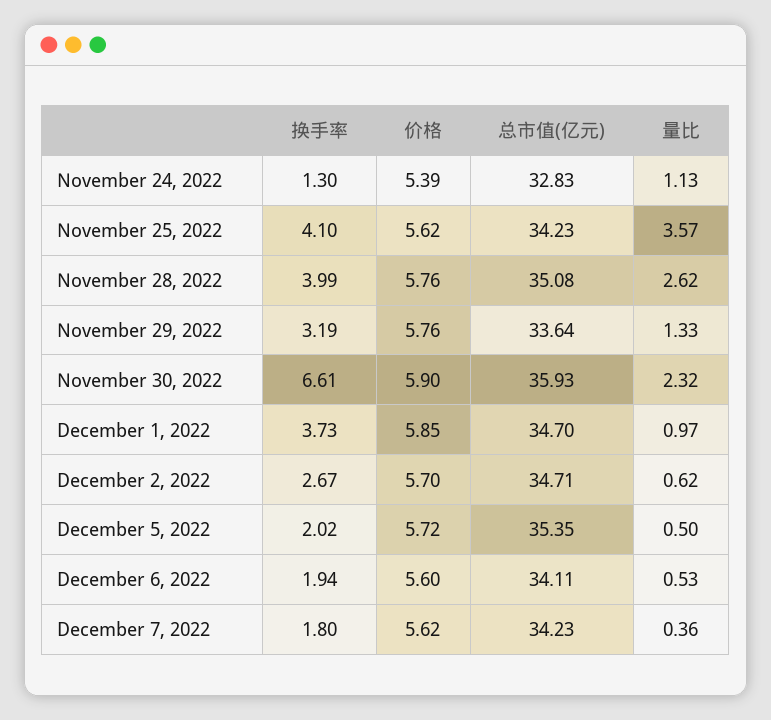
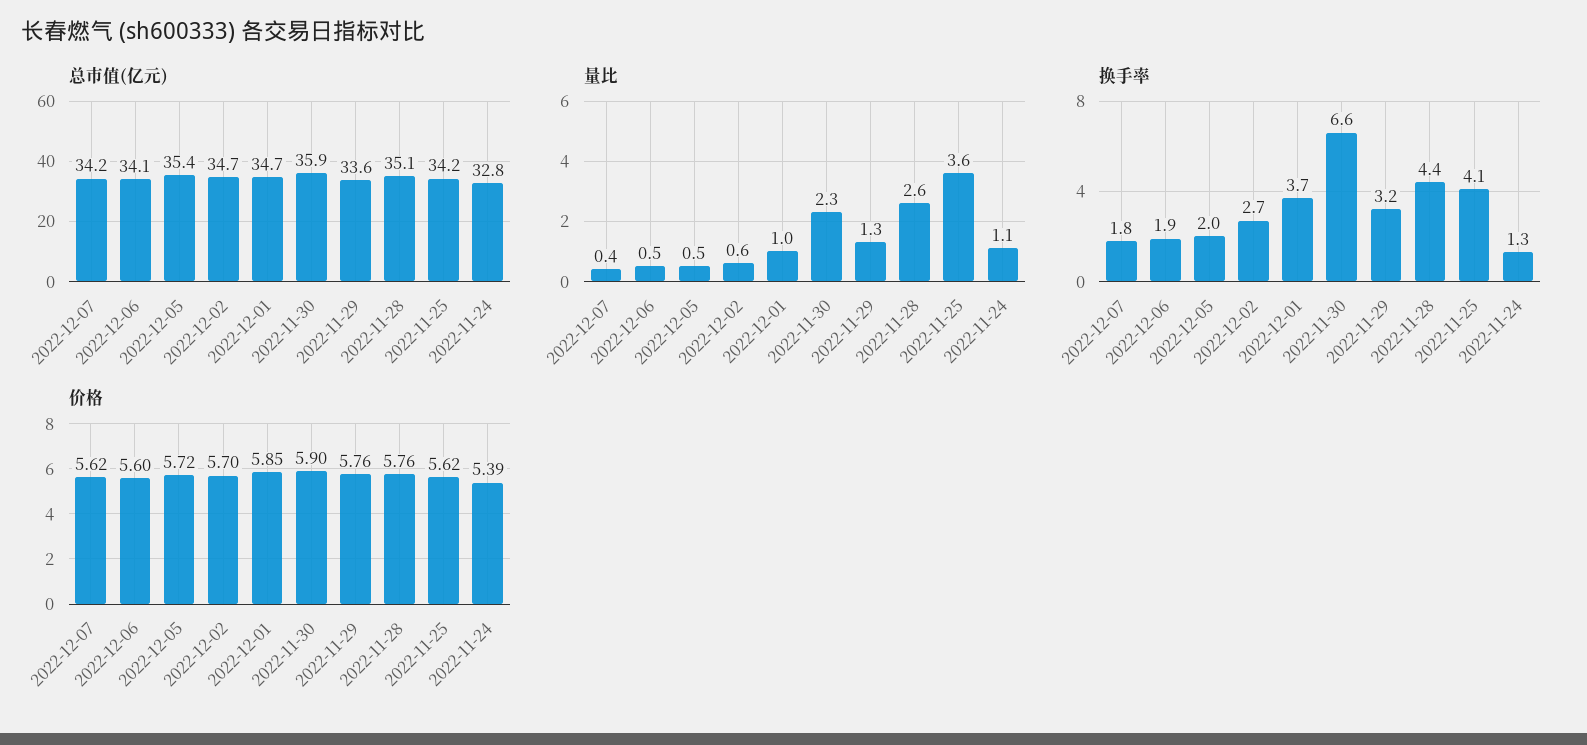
换手率, November 28, 2022: 3.99 -> 4.4

